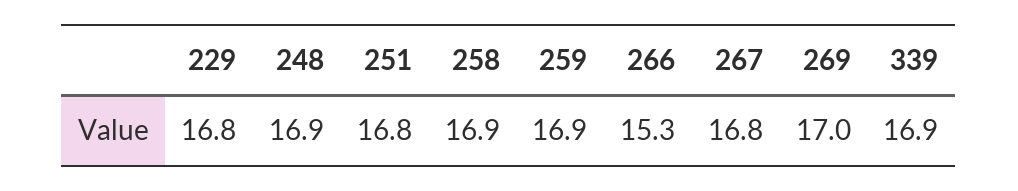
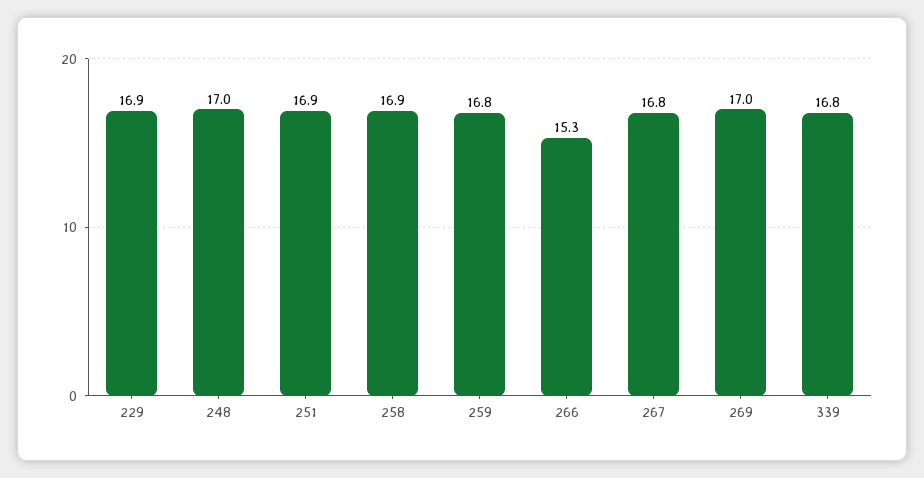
229: 16.8 -> 16.9
248: 16.9 -> 17
251: 16.8 -> 16.9
259: 16.9 -> 16.8
339: 16.9 -> 16.8

